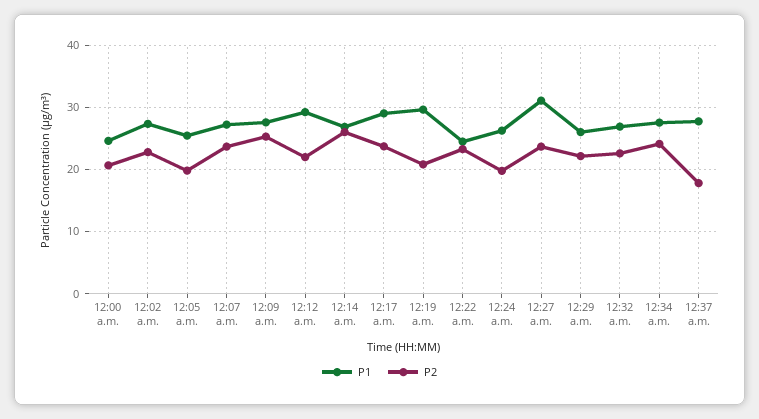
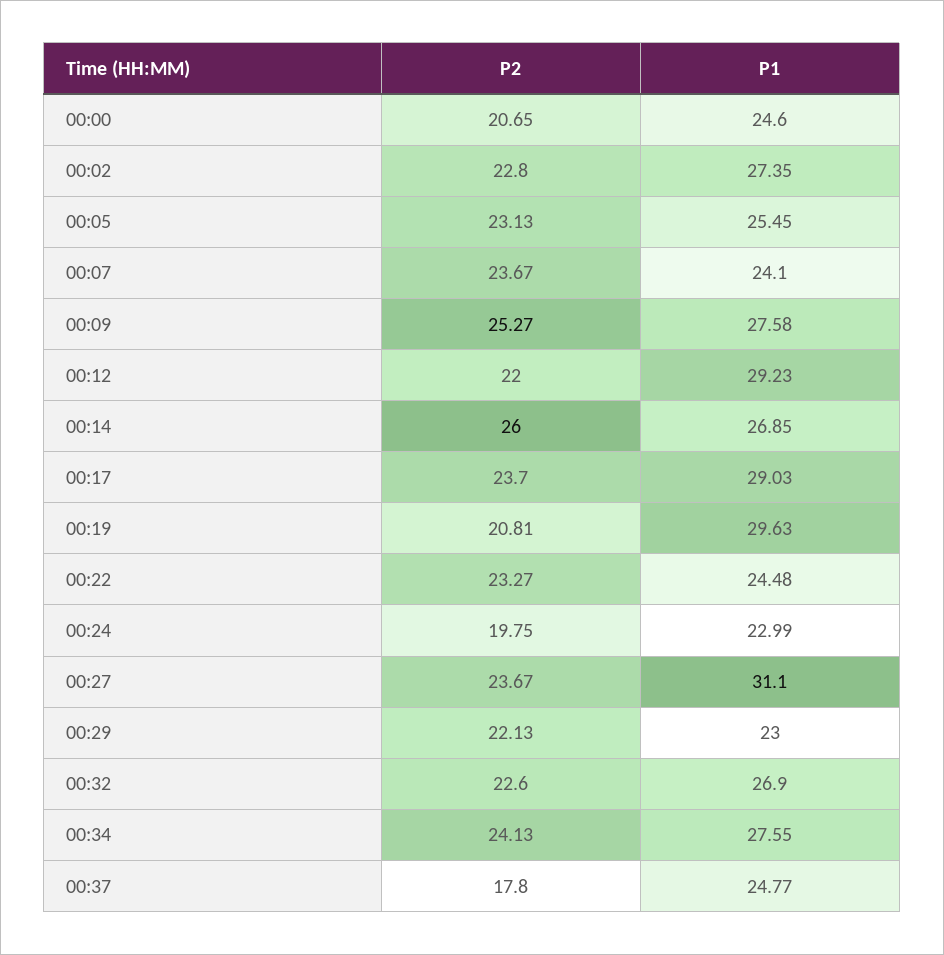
P2, 12:05 a.m.: 20 -> 23.13
P1, 12:07 a.m.: 27 -> 24.1
P1, 12:24 a.m.: 26 -> 22.99
P1, 12:29 a.m.: 26 -> 23
P1, 12:37 a.m.: 28 -> 24.77

